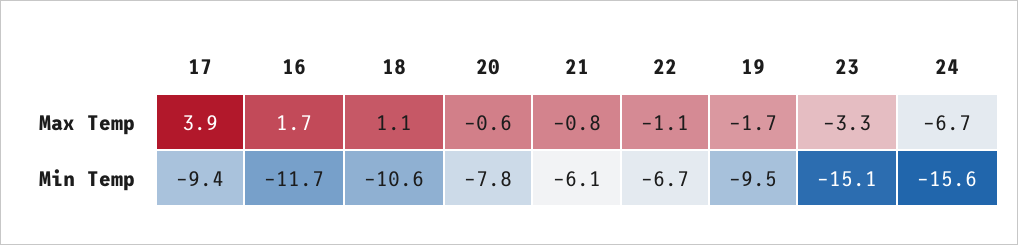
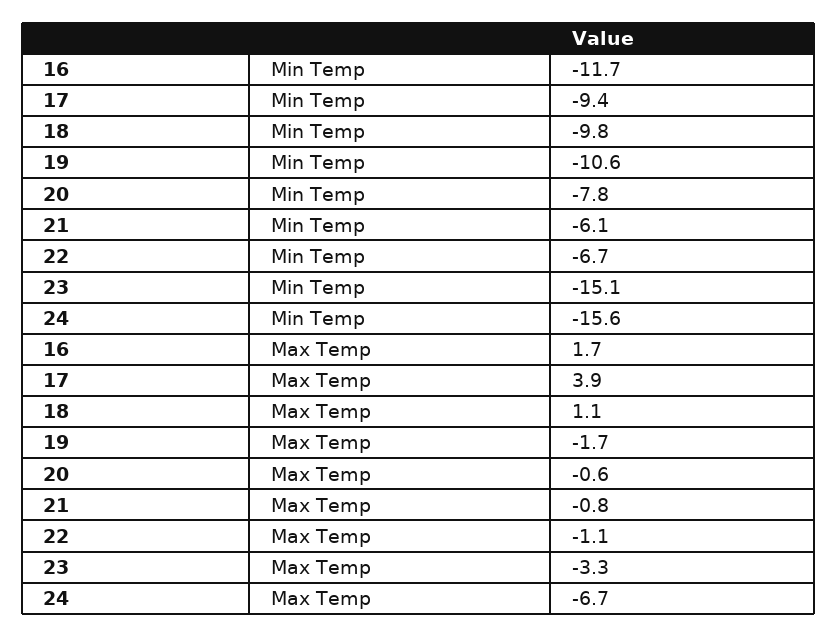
18, Min Temp: -10.6 -> -9.8
19, Min Temp: -9.5 -> -10.6

